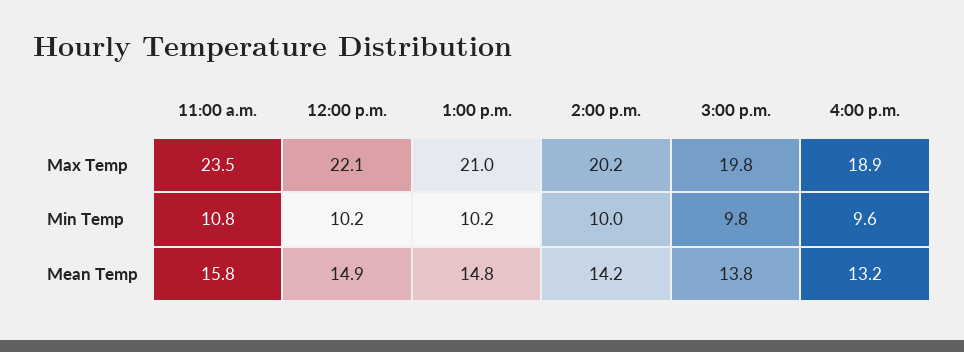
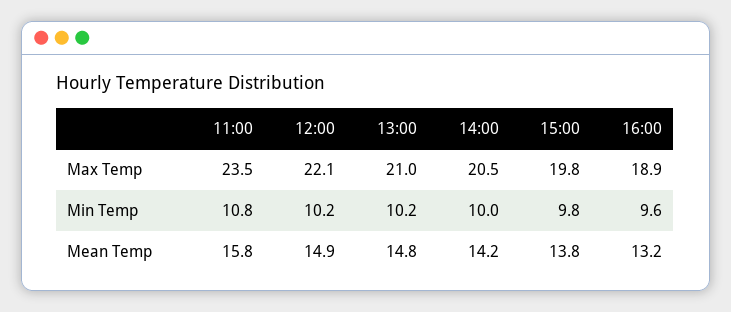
2:00 p.m., Max Temp: 20.2 -> 20.5

